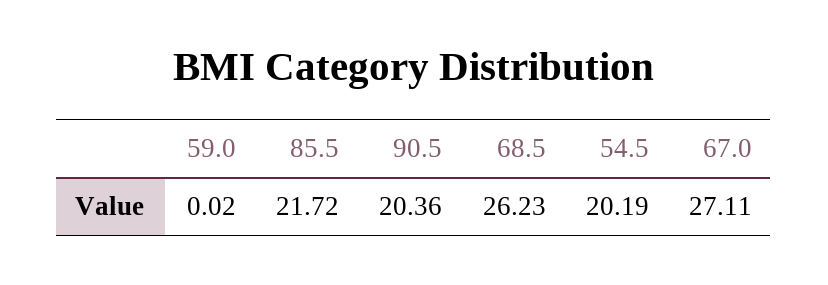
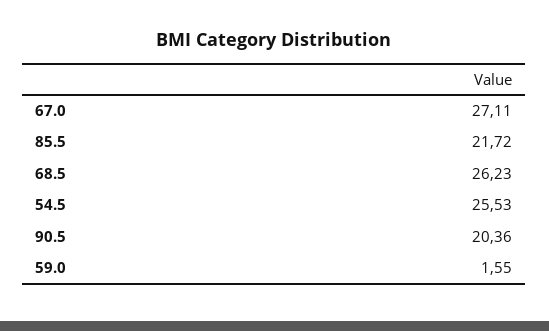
59.0: 0.02 -> 1.55
54.5: 20.19 -> 25.53

